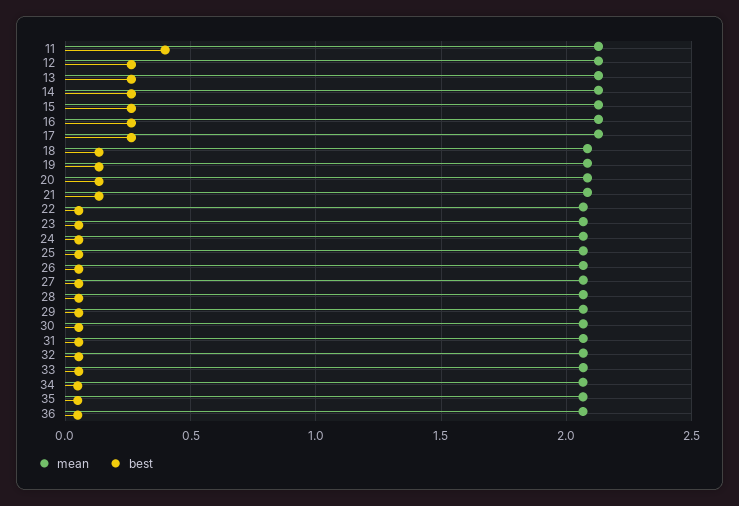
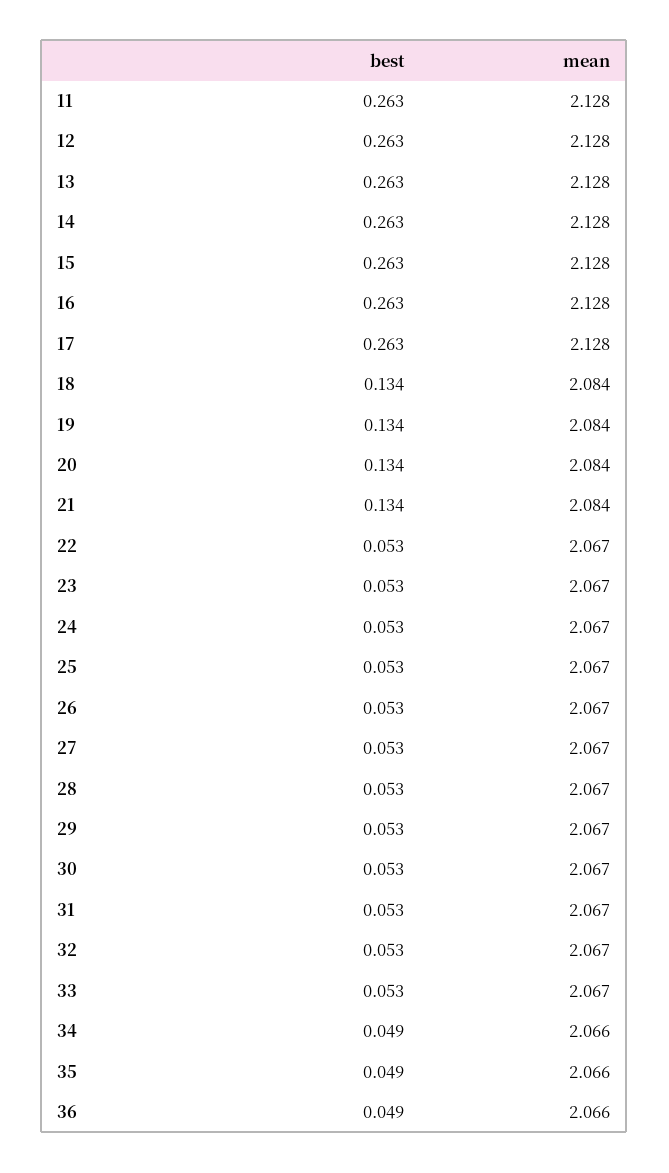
best, 11: 0.4 -> 0.263

